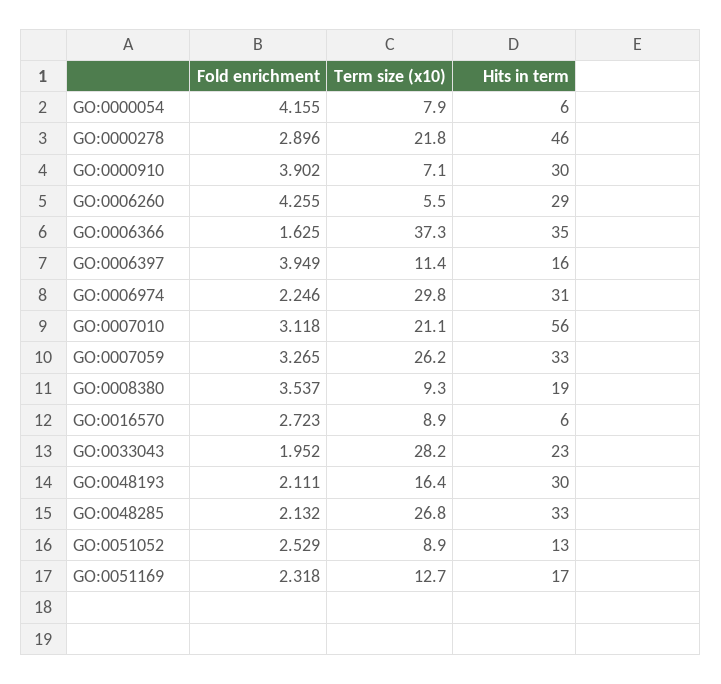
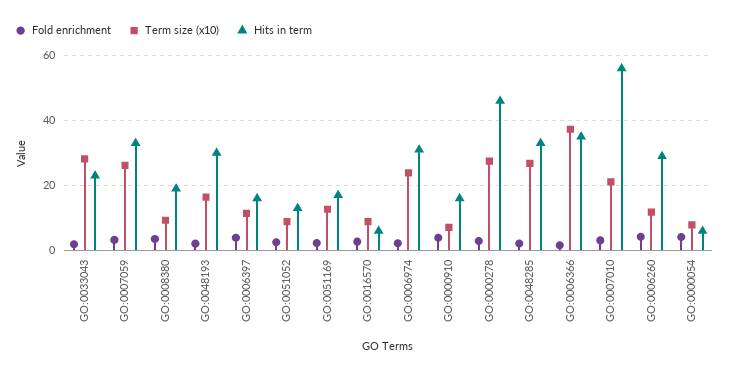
Term size (x10), GO:0000278: 21.8 -> 28
Hits in term, GO:0000910: 30 -> 16
Term size (x10), GO:0006260: 5.5 -> 12
Term size (x10), GO:0006974: 29.8 -> 24

